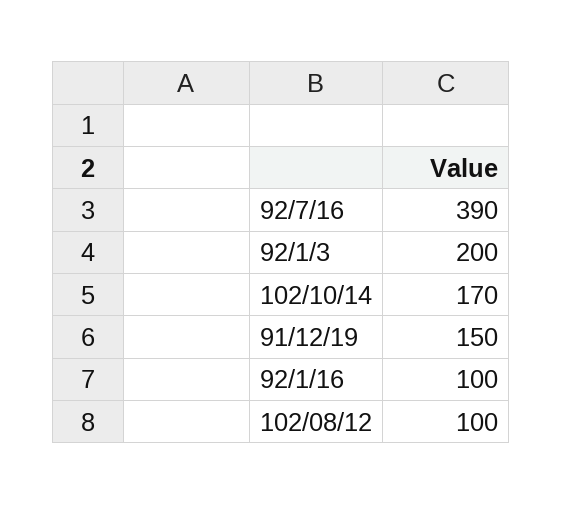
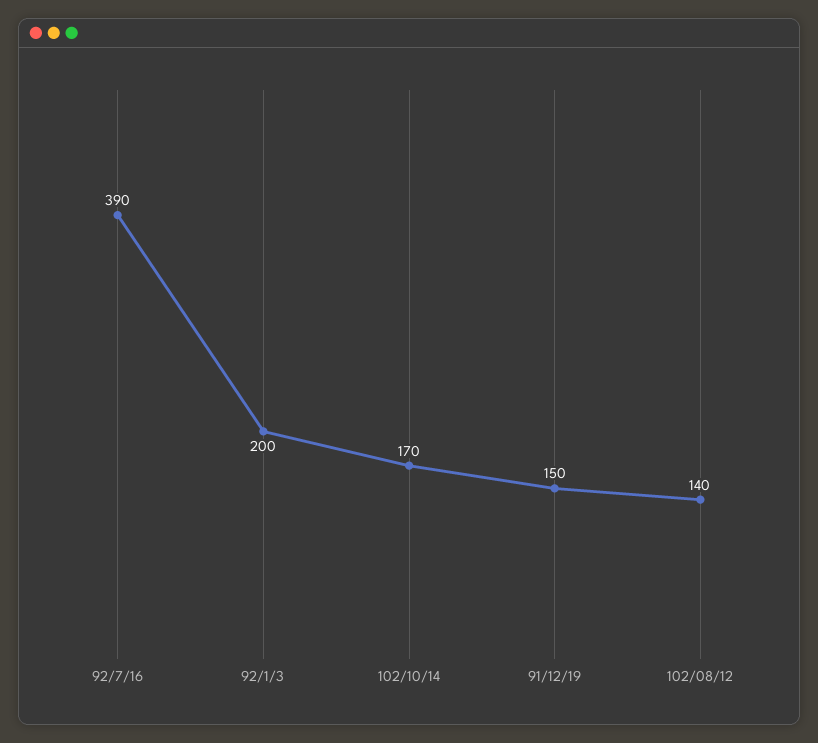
92/1/16: 100 -> none
102/08/12: 100 -> 140

